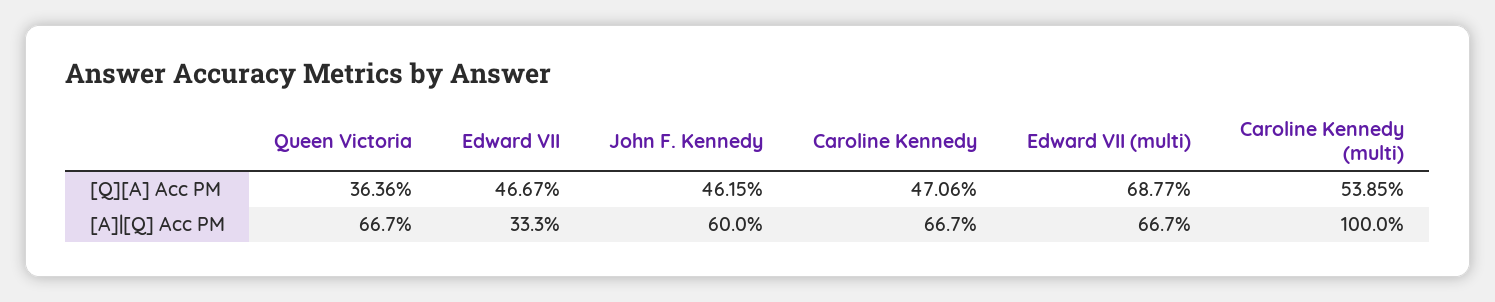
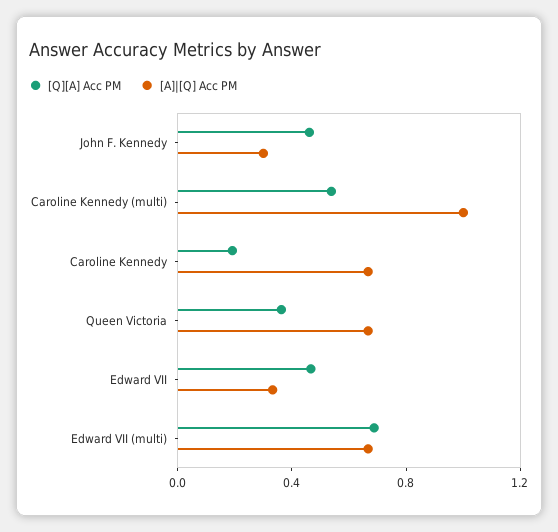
[Q][A] Acc PM, Caroline Kennedy: 0.4706 -> 0.2
[A]|[Q] Acc PM, John F. Kennedy: 0.6 -> 0.3

